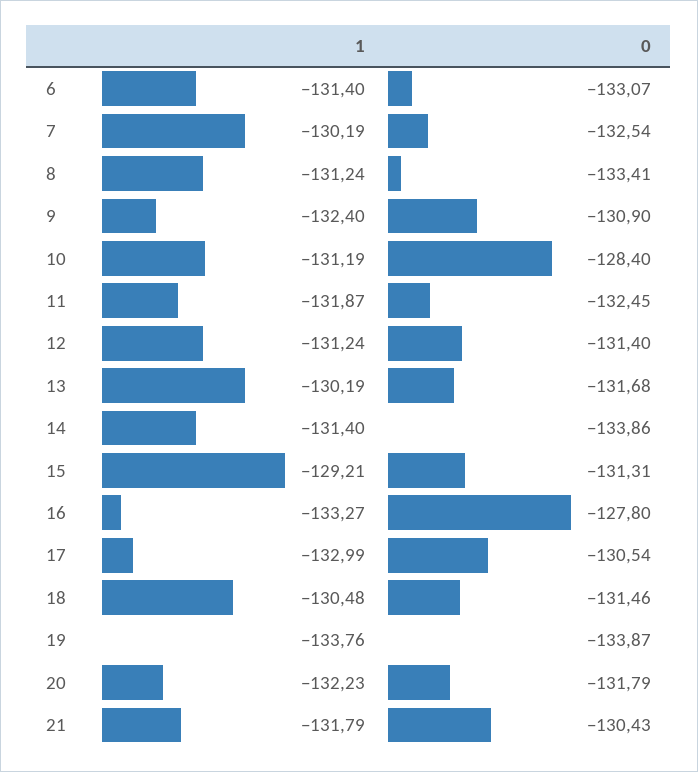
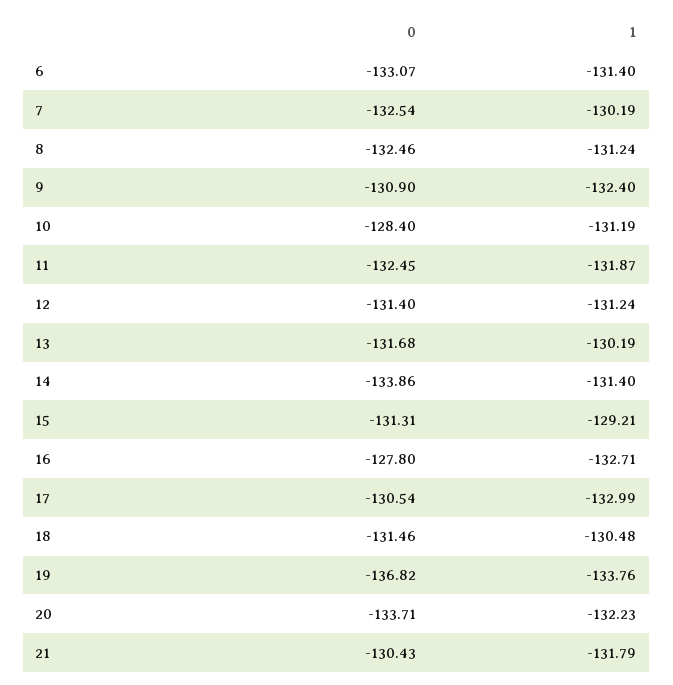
0, 8: -133.41 -> -132.46
1, 16: -133.27 -> -132.71
0, 19: -133.87 -> -136.82
0, 20: -131.79 -> -133.71

